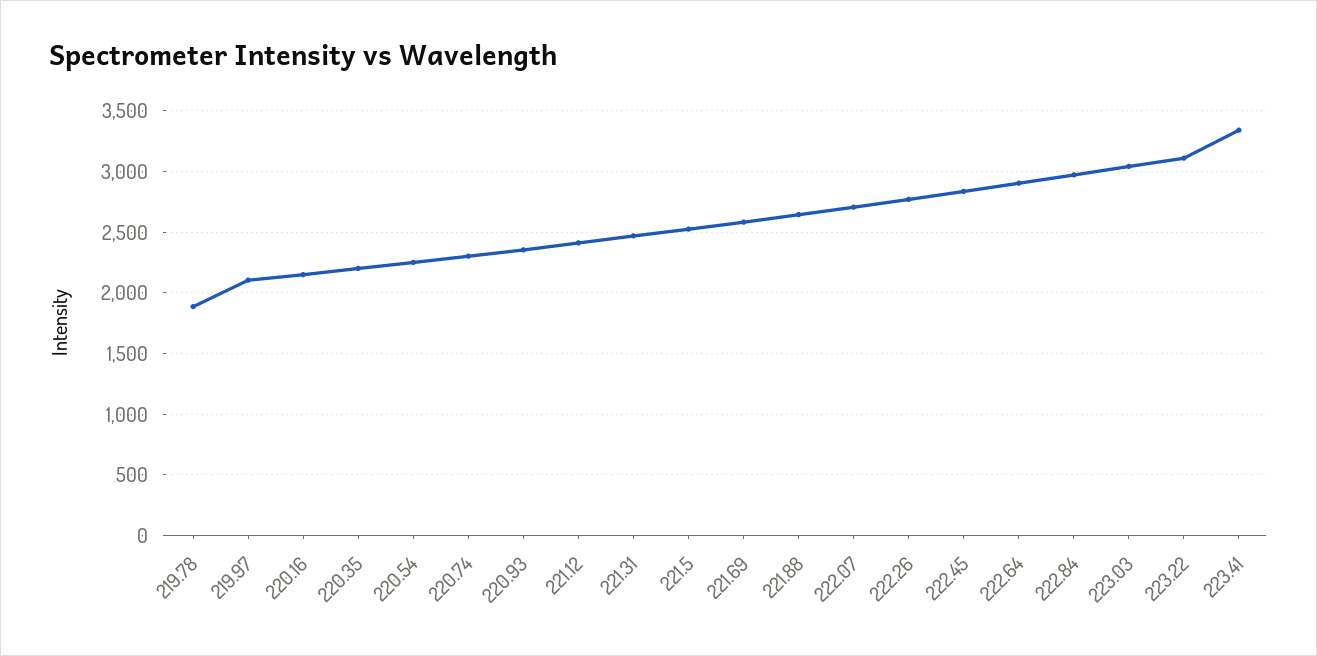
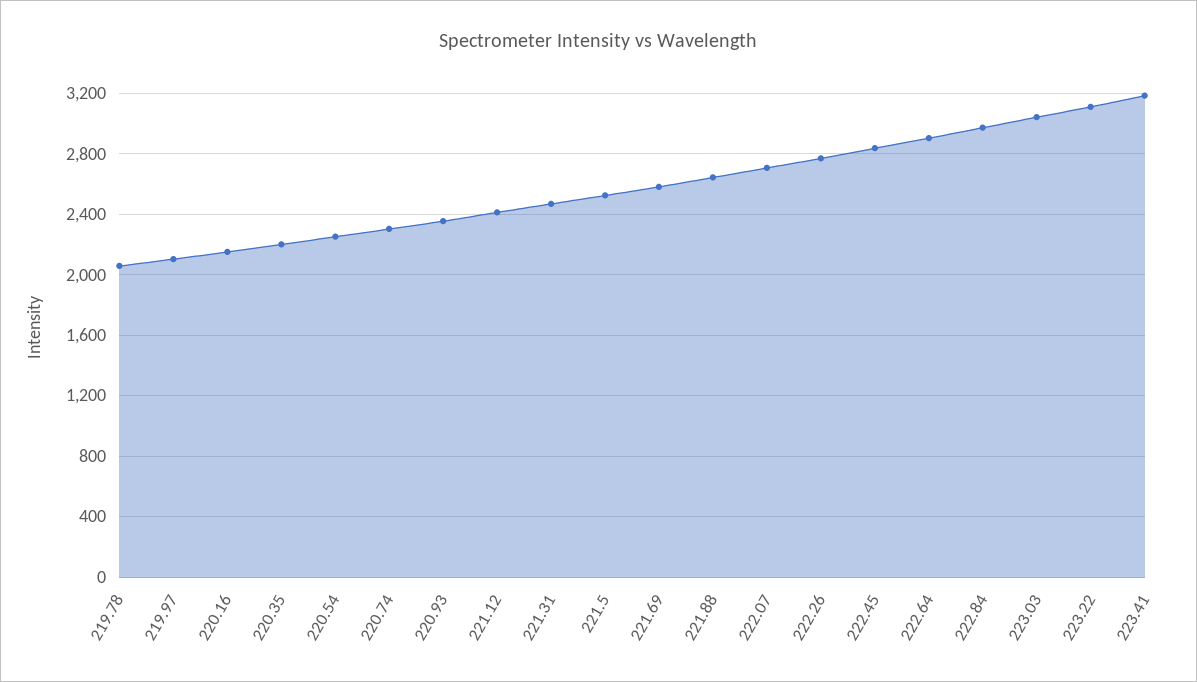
219.78: 1900 -> 2050
223.41: 3350 -> 3200

